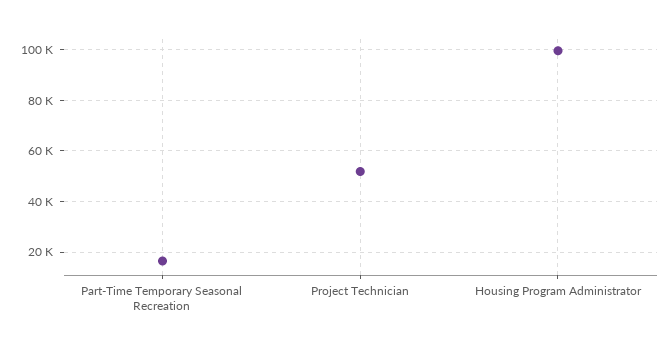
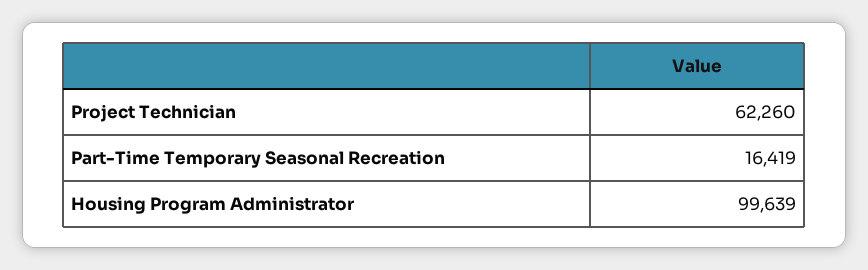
Project Technician: 52500 -> 62260

